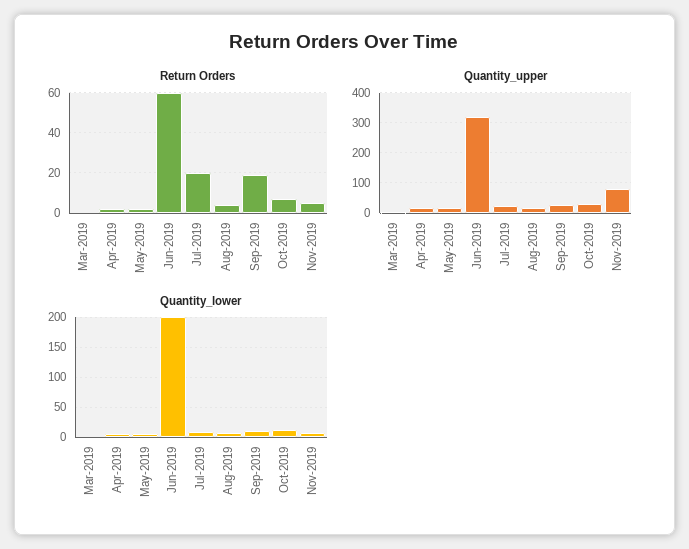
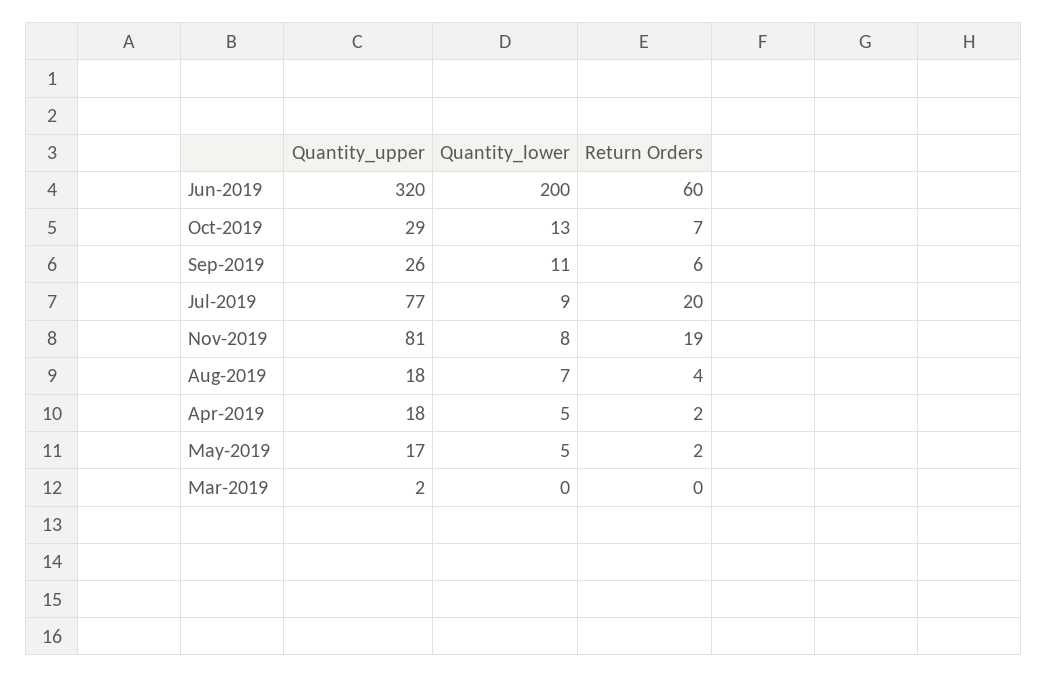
Return Orders, Sep-2019: 20 -> 6
Return Orders, Nov-2019: 5 -> 19
Quantity_upper, Jul-2019: 20 -> 77

